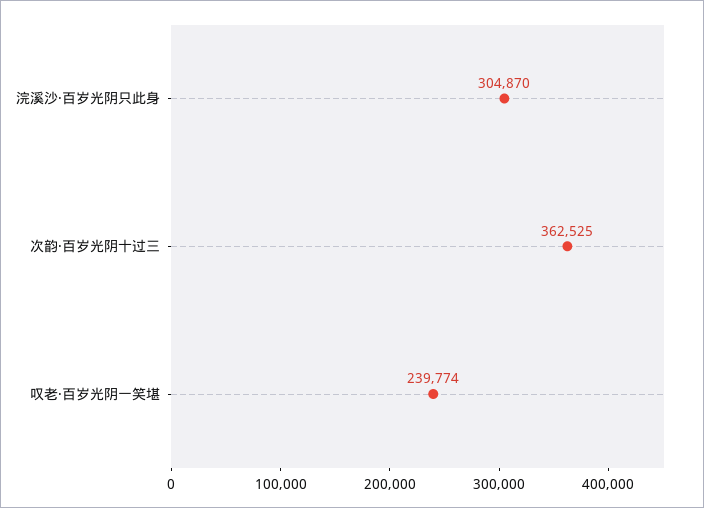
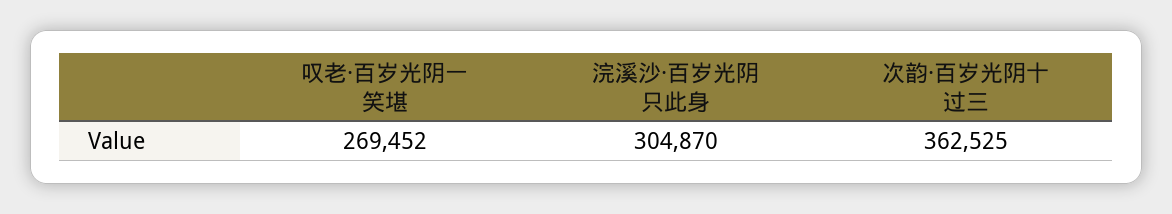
叹老·百岁光阴一笑堪: 239774 -> 269452

